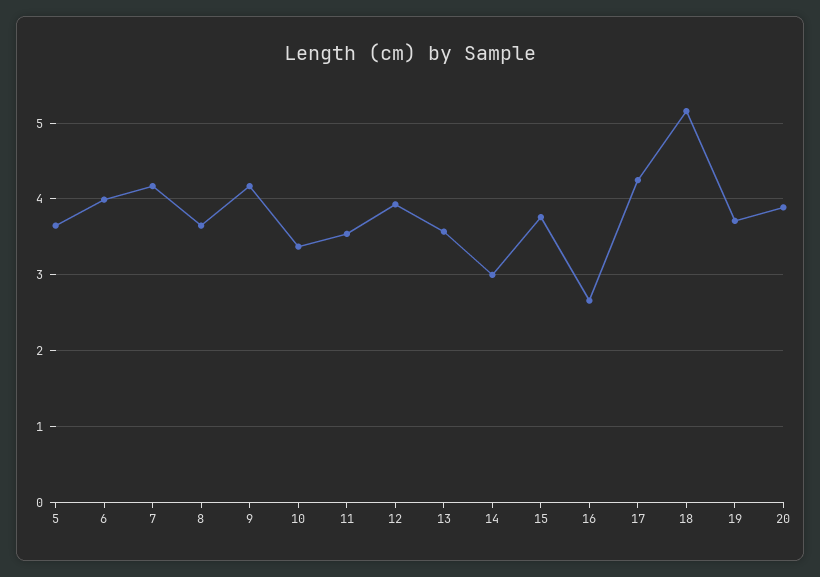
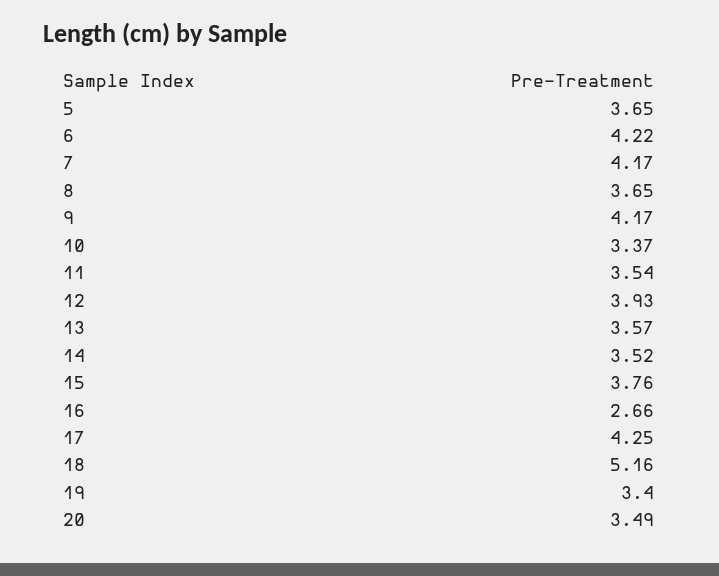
6: 4 -> 4.22
14: 3 -> 3.52
19: 3.7 -> 3.4
20: 3.9 -> 3.49

